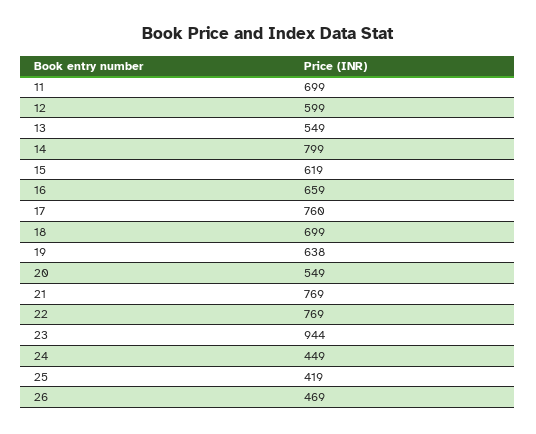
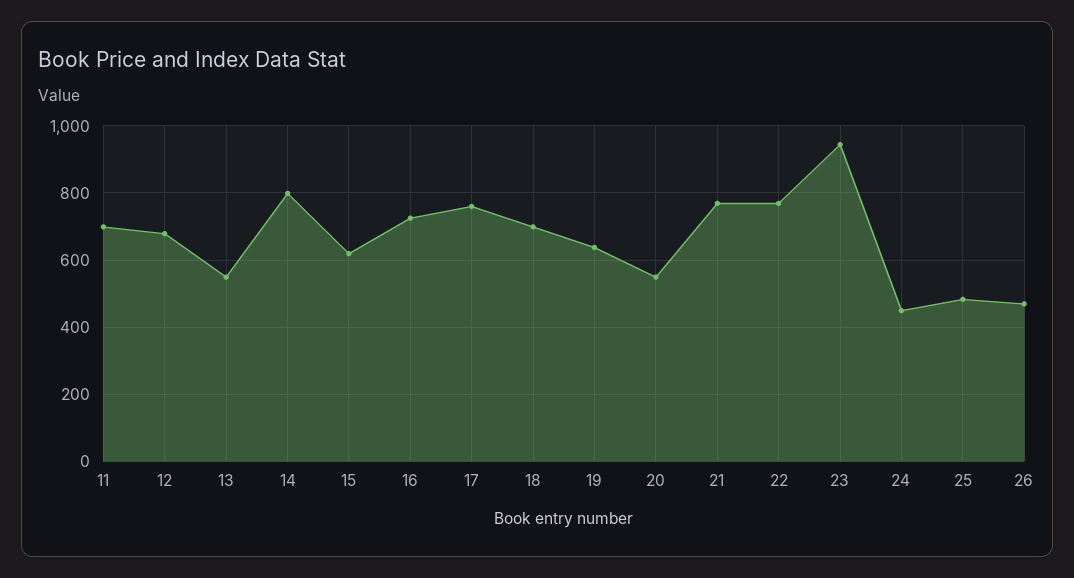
12: 599 -> 680
16: 659 -> 720
25: 419 -> 480

